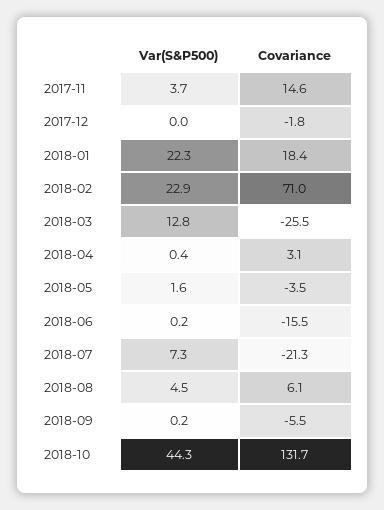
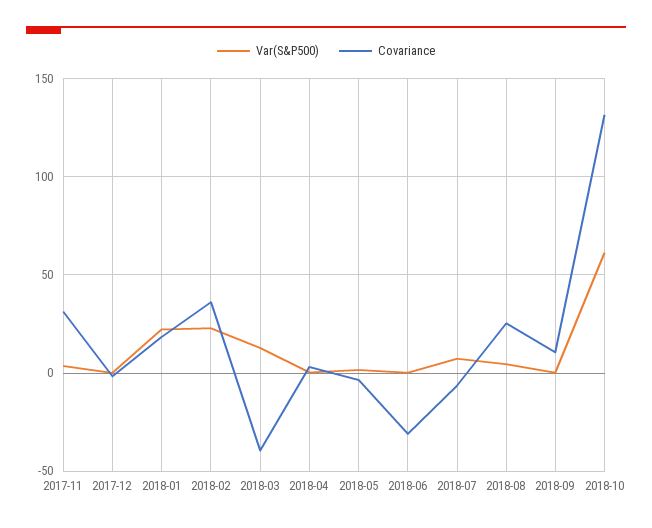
Covariance, 2017-11: 14.6 -> 30
Covariance, 2018-02: 71 -> 35
Covariance, 2018-03: -25.5 -> -40
Covariance, 2018-06: -15.5 -> -30
Covariance, 2018-07: -21.3 -> -5
Covariance, 2018-08: 6.1 -> 25
Covariance, 2018-09: -5.5 -> 10
Var(S&P500), 2018-10: 44.3 -> 60

